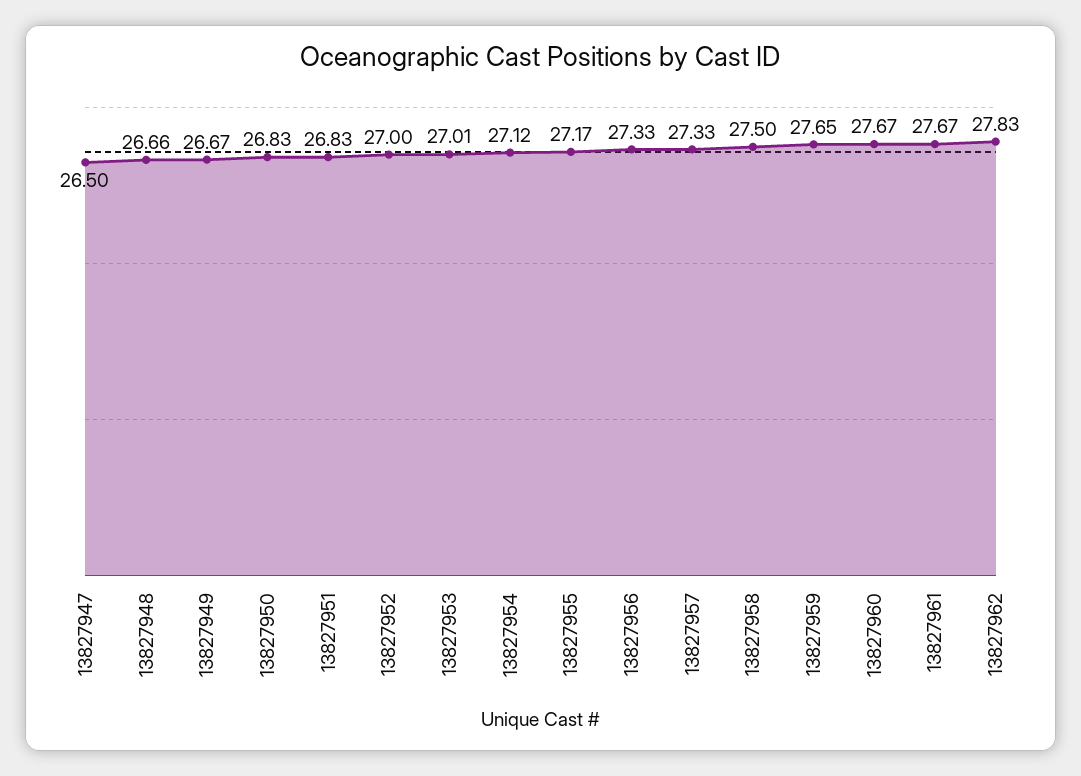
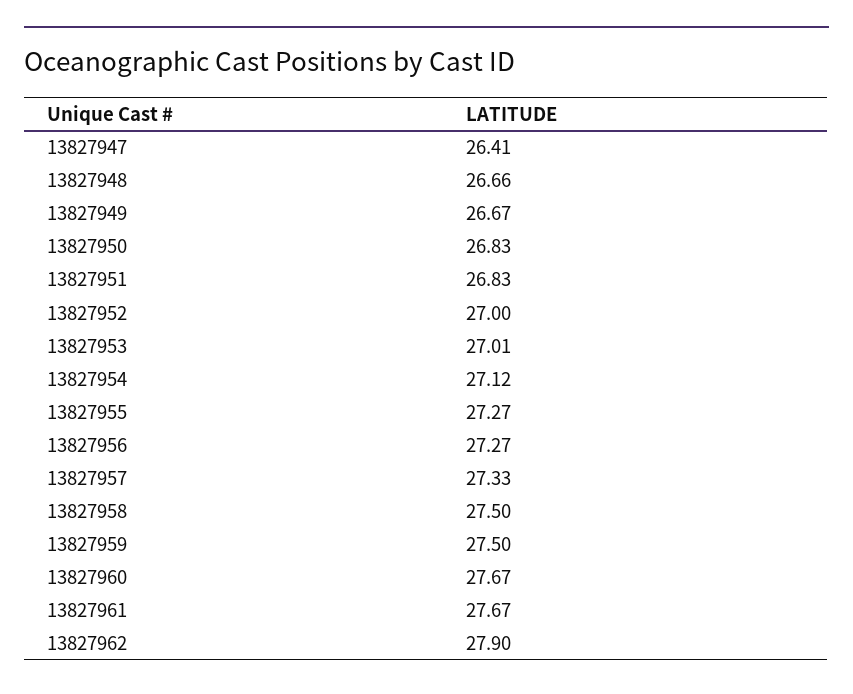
13827947: 26.5 -> 26.41
13827955: 27.17 -> 27.27
13827956: 27.33 -> 27.27
13827959: 27.65 -> 27.5
13827962: 27.83 -> 27.9

